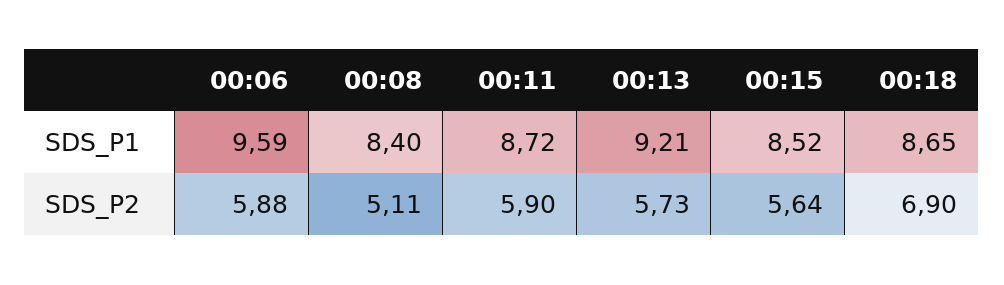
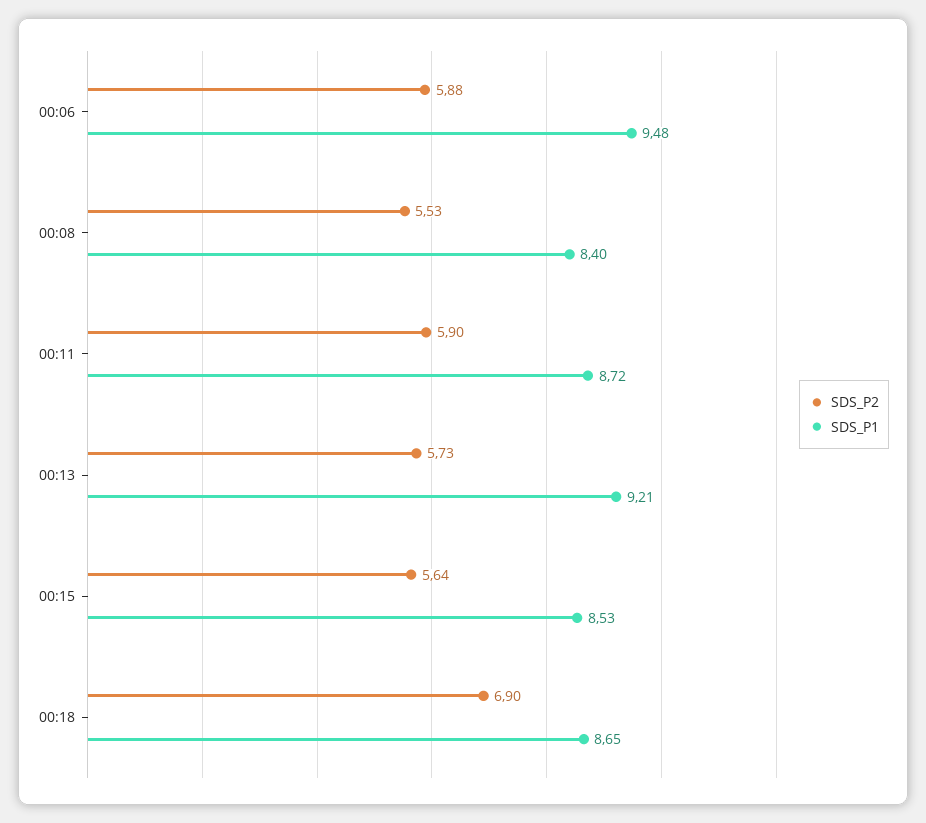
SDS_P1, 00:06: 9.59 -> 9.48
SDS_P1, 00:15: 8.52 -> 8.53
SDS_P2, 00:08: 5.11 -> 5.53

